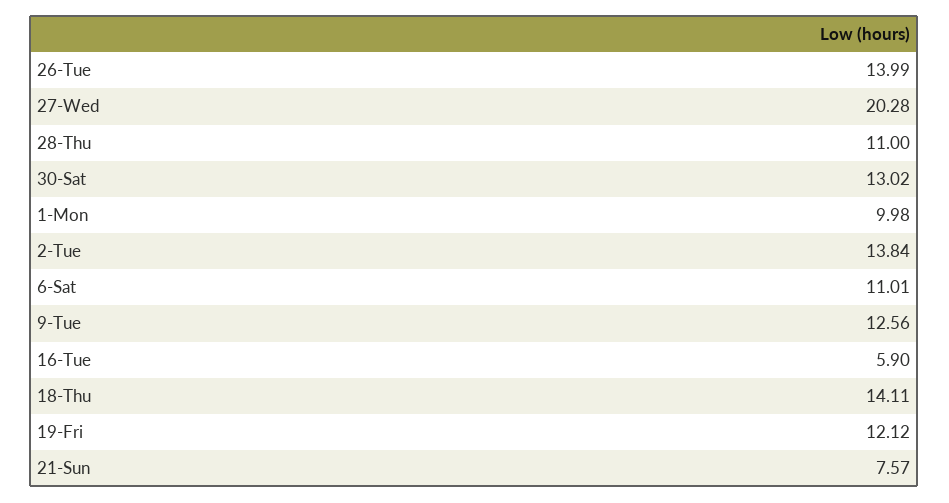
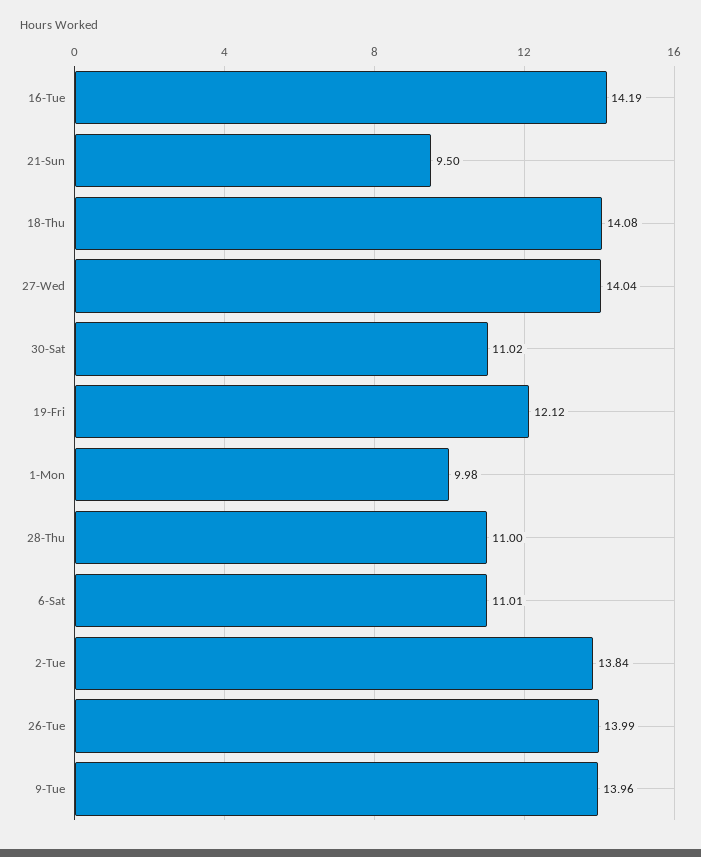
27-Wed: 20.28 -> 14.04
30-Sat: 13.02 -> 11.02
9-Tue: 12.56 -> 13.96
16-Tue: 5.9 -> 14.19
18-Thu: 14.11 -> 14.08
21-Sun: 7.57 -> 9.5

